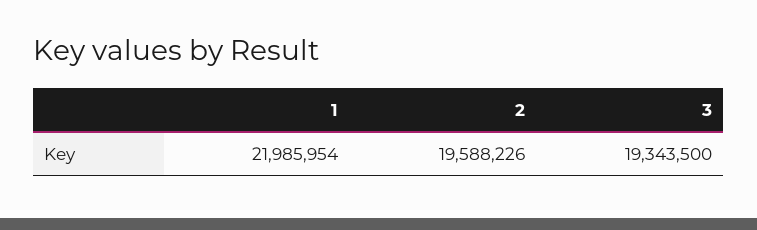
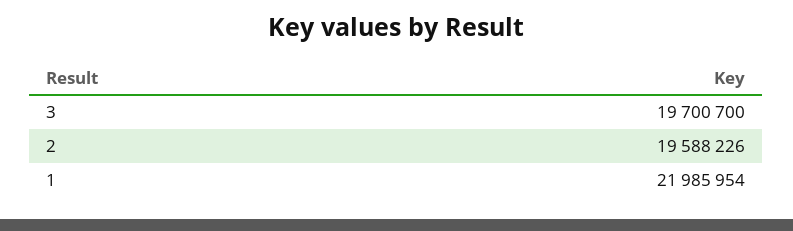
3: 19343500 -> 19700700

